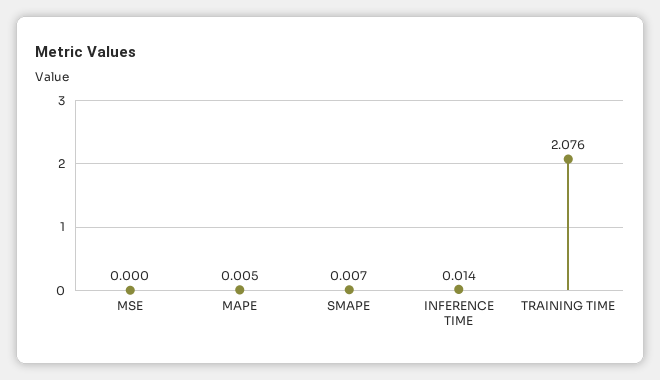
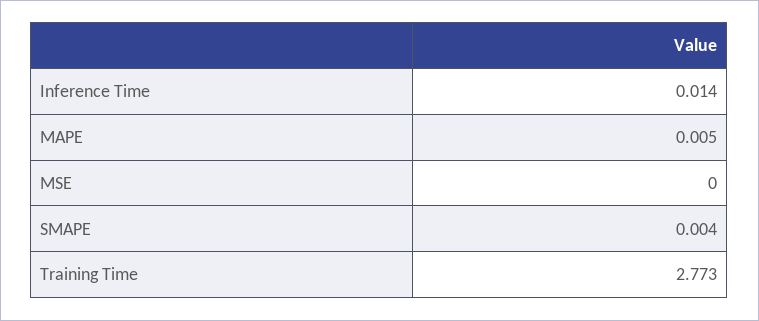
SMAPE: 0.007 -> 0.004
TRAINING TIME: 2.076 -> 2.773

